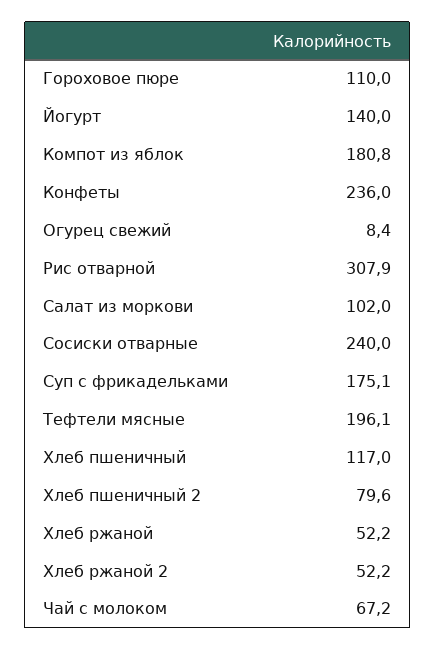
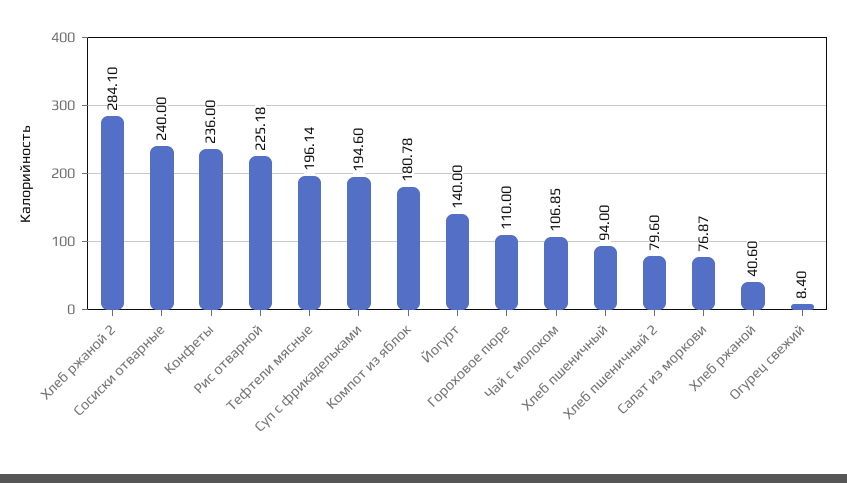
Рис отварной: 307.9 -> 225.18
Салат из моркови: 102 -> 76.87
Суп с фрикадельками: 175.1 -> 194.6
Хлеб пшеничный: 117 -> 94
Хлеб ржаной: 52.2 -> 40.6
Хлеб ржаной 2: 52.2 -> 284.1
Чай с молоком: 67.2 -> 106.85

